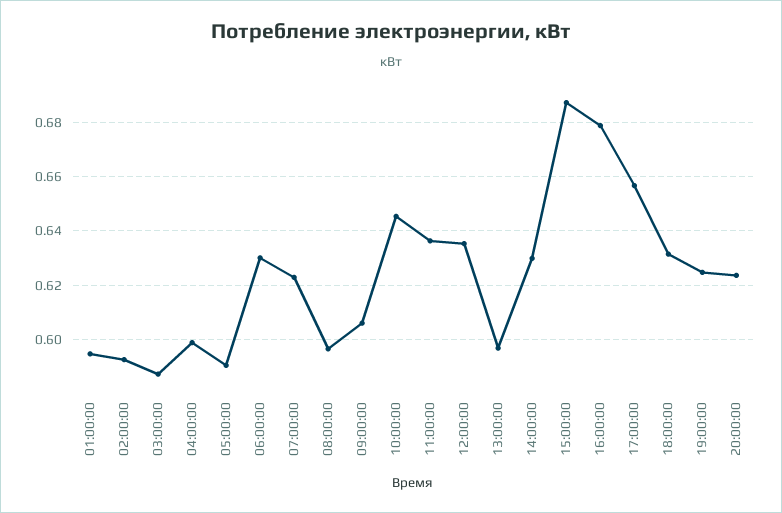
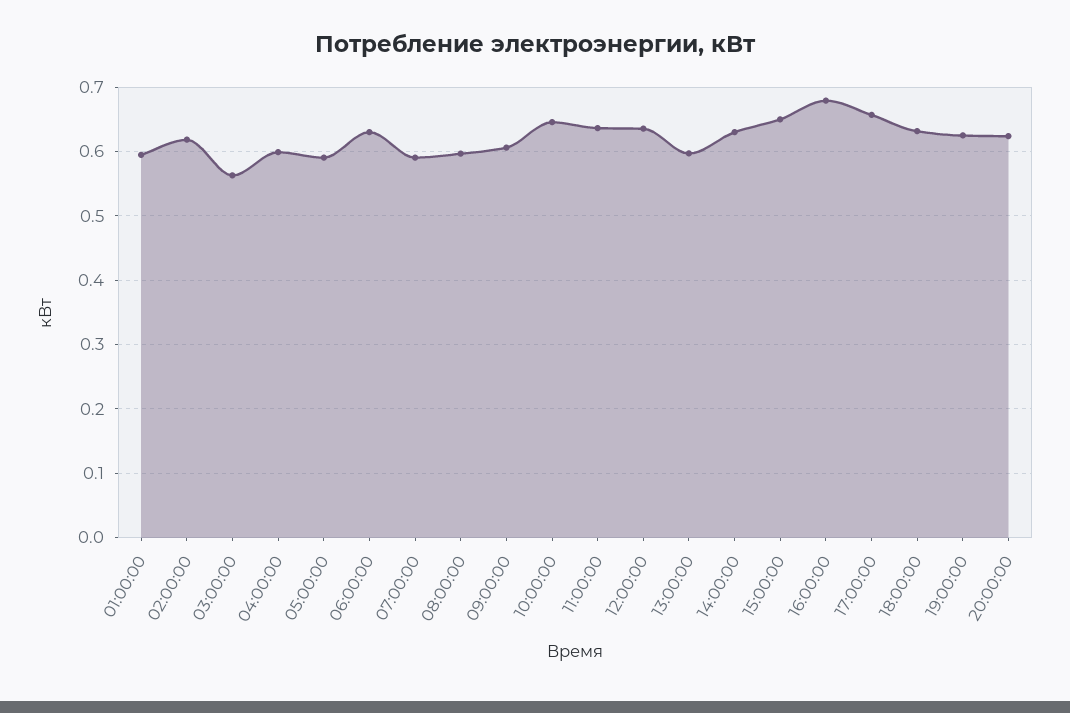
02:00:00: 0.5925 -> 0.62
03:00:00: 0.5875 -> 0.56
07:00:00: 0.6225 -> 0.59
15:00:00: 0.6875 -> 0.65

